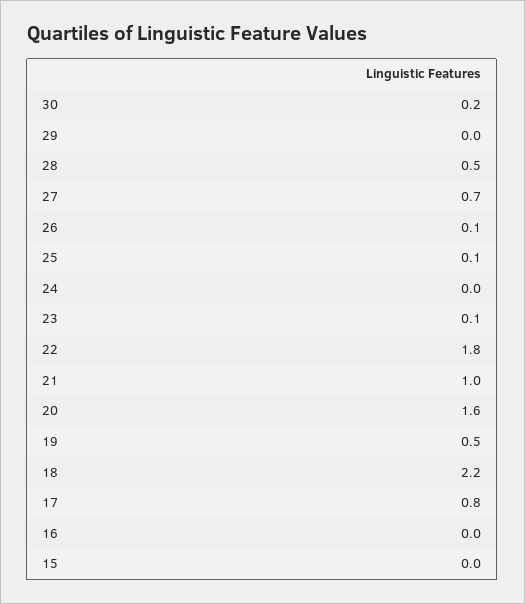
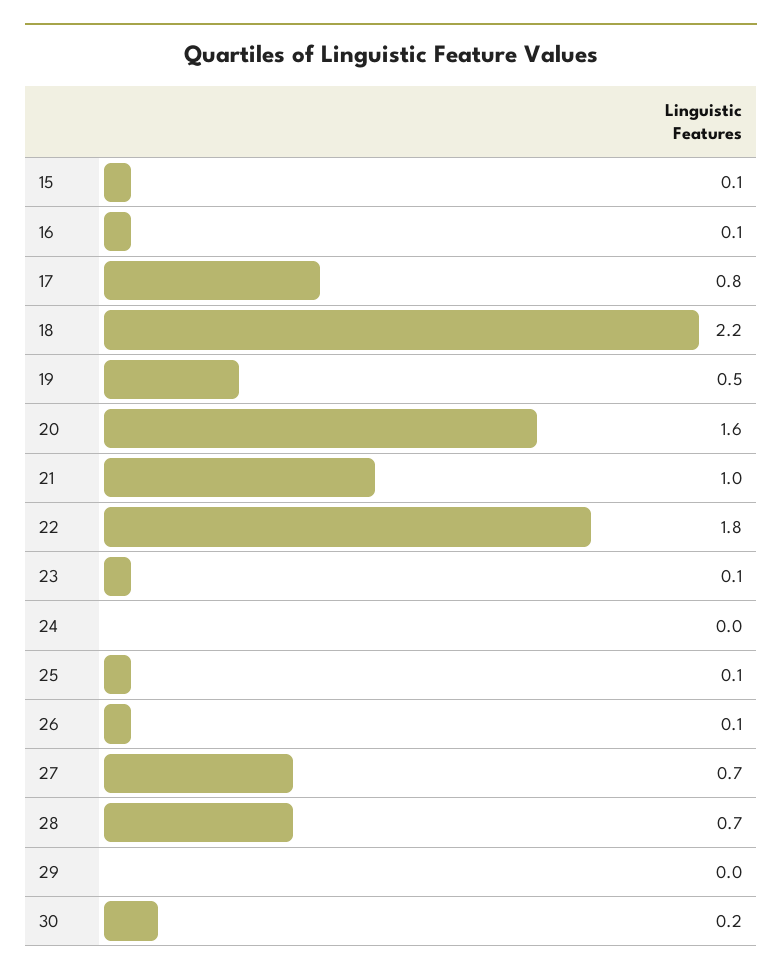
28: 0.5 -> 0.7
16: 0 -> 0.1
15: 0 -> 0.1

